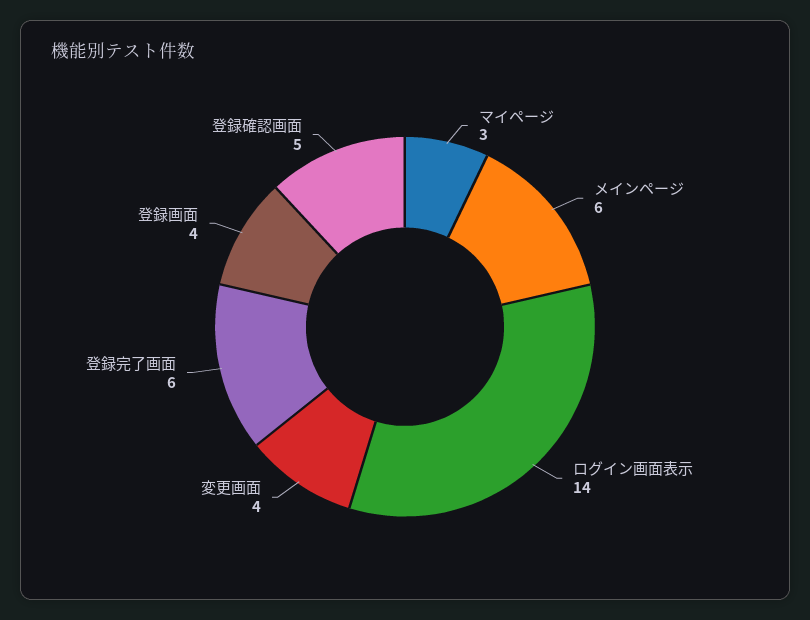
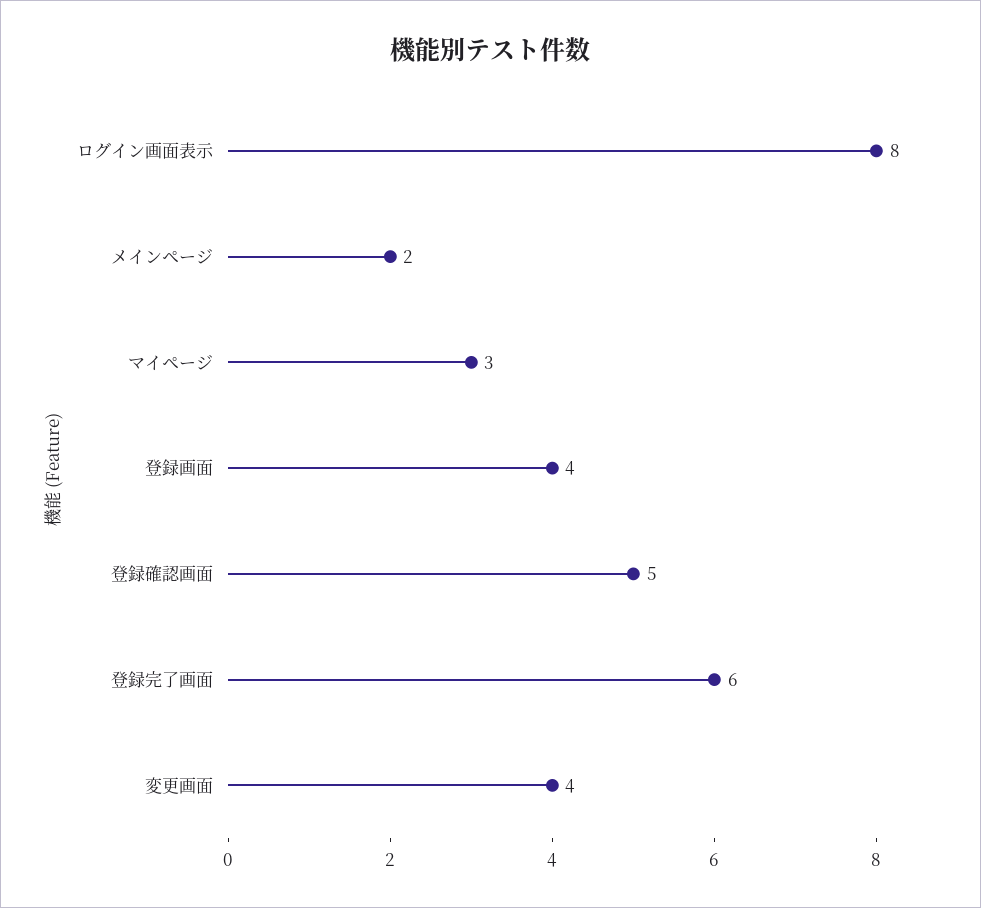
メインページ: 6 -> 2
ログイン画面表示: 14 -> 8

